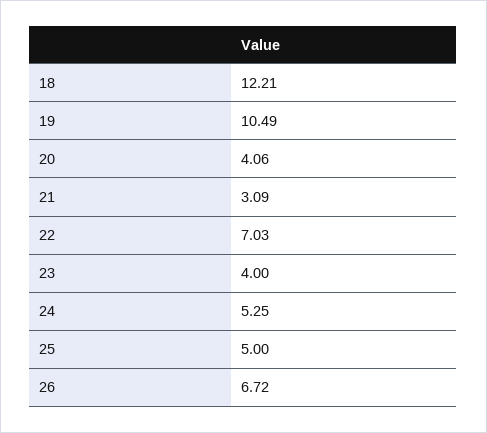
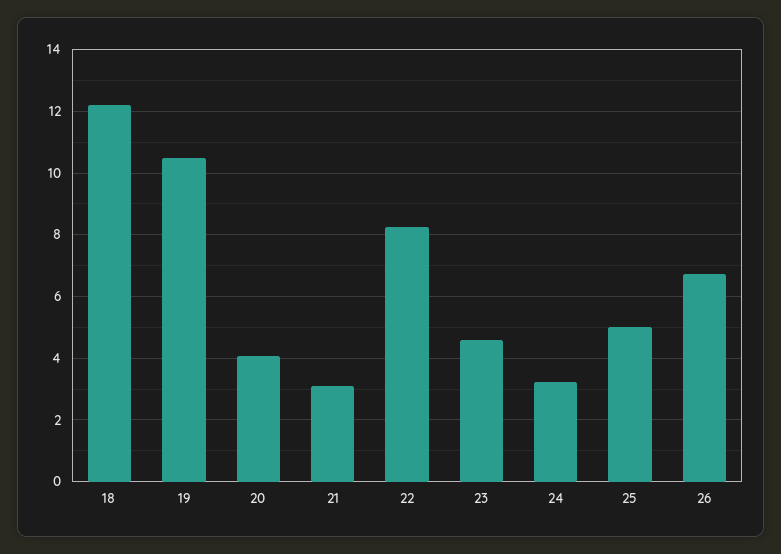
22: 7.03 -> 8.2
23: 4 -> 4.6
24: 5.25 -> 3.2

